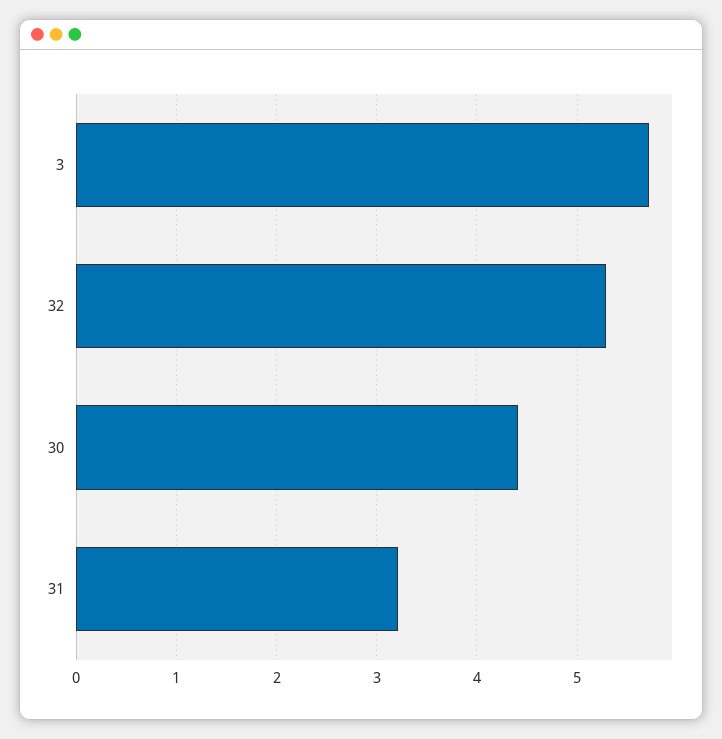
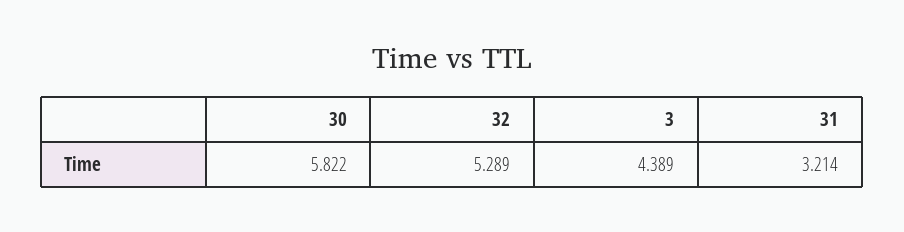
3: 5.7 -> 4.389
30: 4.4 -> 5.822

